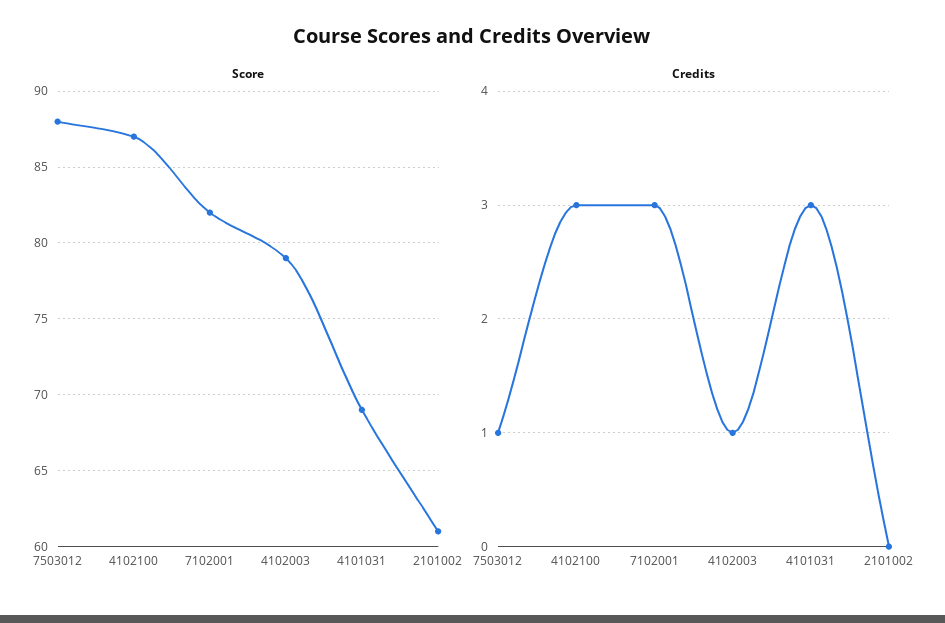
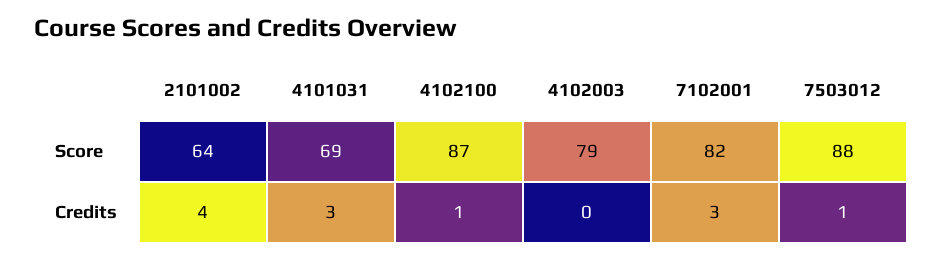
Score, 2101002: 61 -> 64
Credits, 4102100: 3 -> 1
Credits, 4102003: 1 -> 0
Credits, 2101002: 0 -> 4

